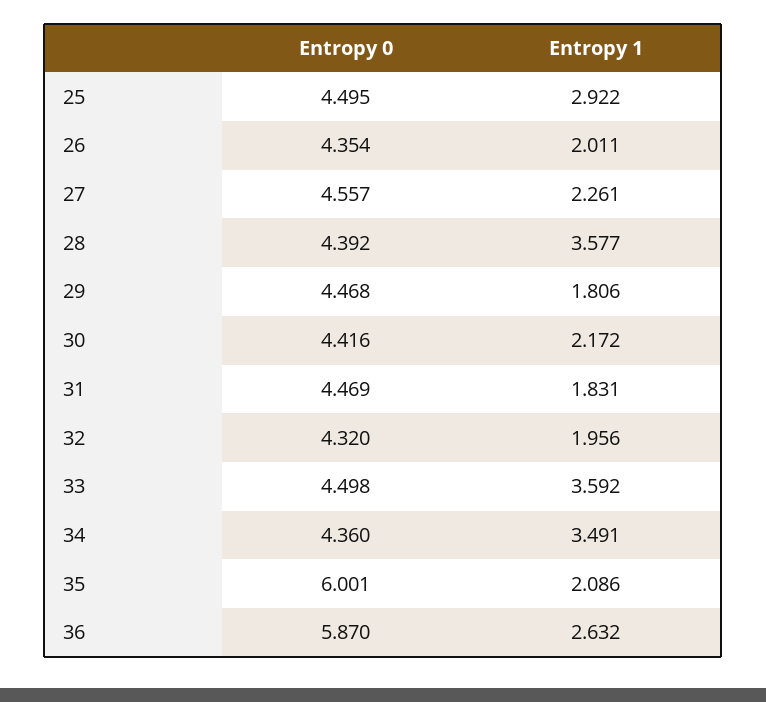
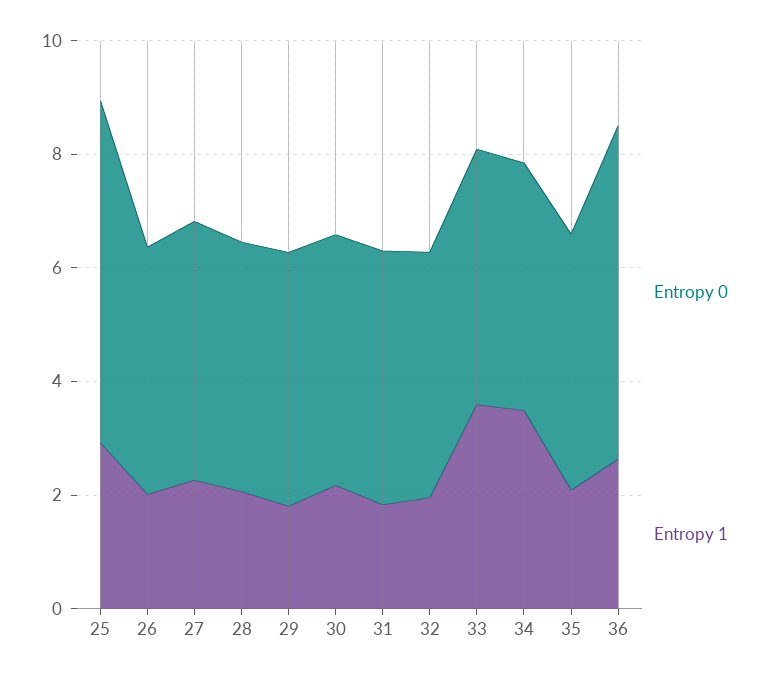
Entropy 0, 25: 4.495 -> 6
Entropy 1, 28: 3.577 -> 2
Entropy 0, 35: 6.001 -> 4.5

